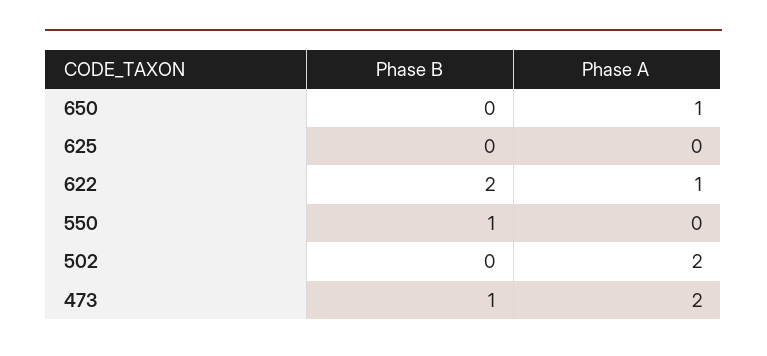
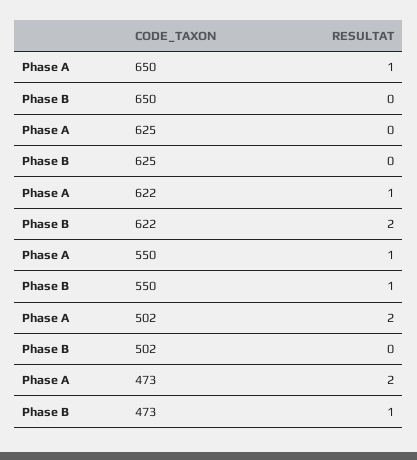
Phase A, 550: 0 -> 1

